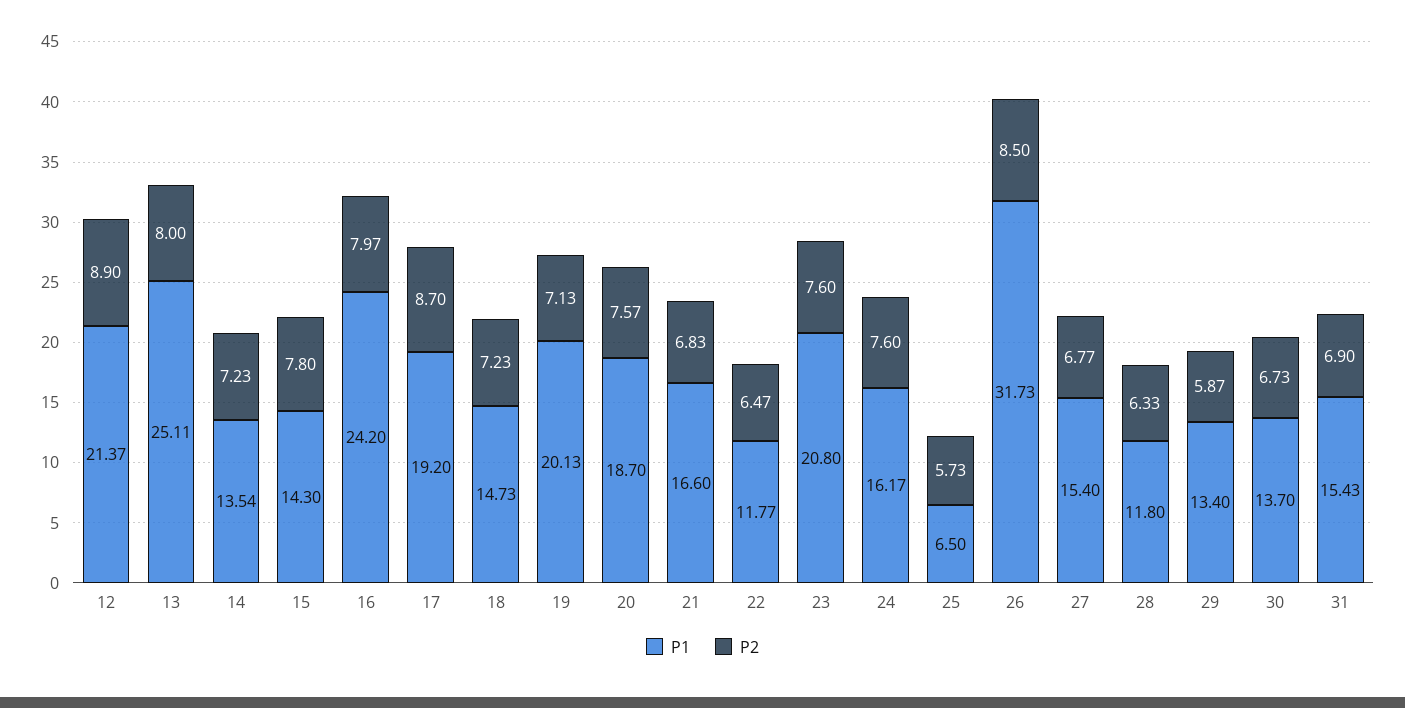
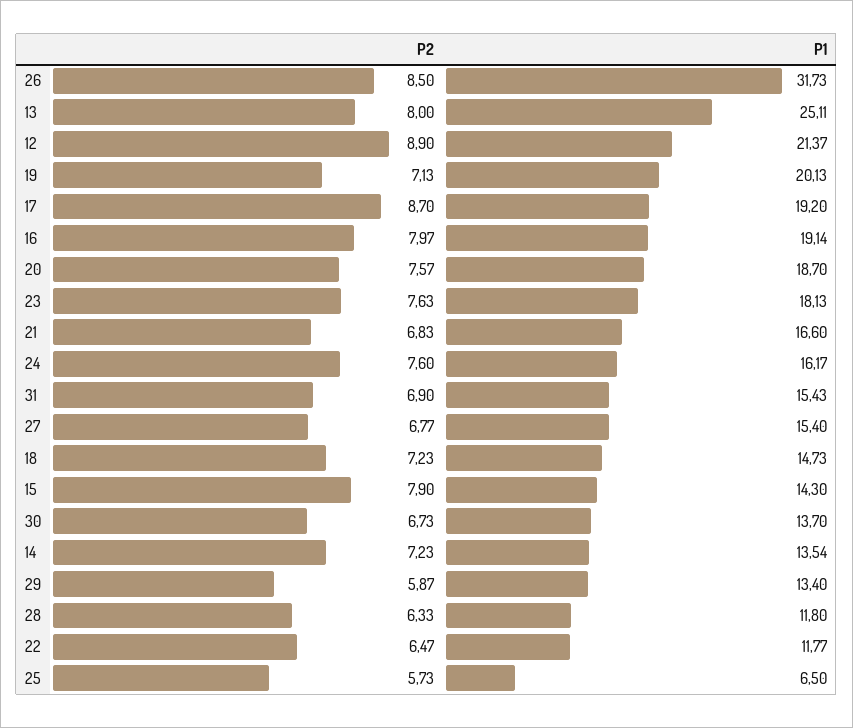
P2, 15: 7.8 -> 7.9
P1, 16: 24.2 -> 19.14
P1, 23: 20.8 -> 18.13
P2, 23: 7.6 -> 7.63

